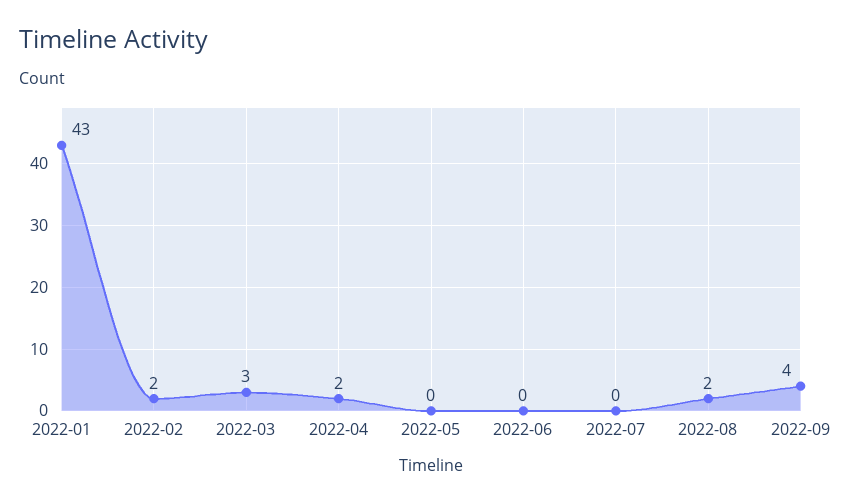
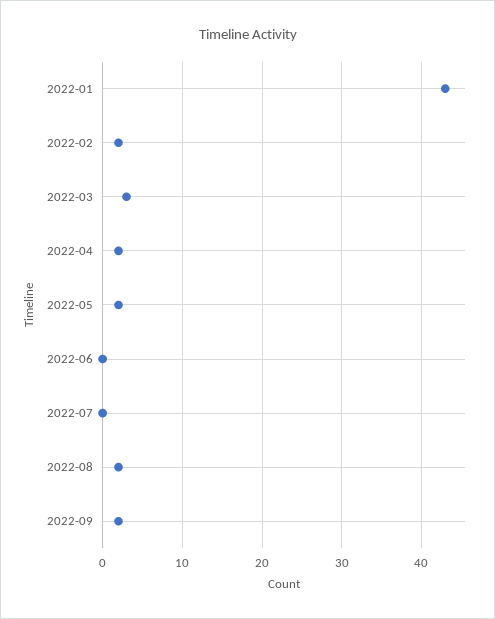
2022-05: 0 -> 2
2022-09: 4 -> 2

